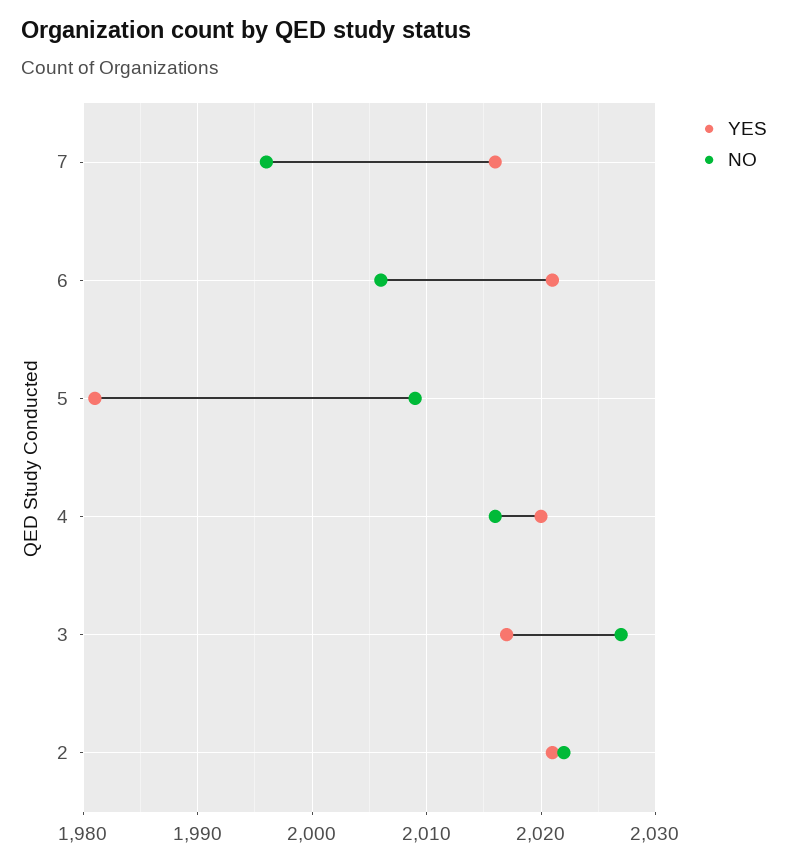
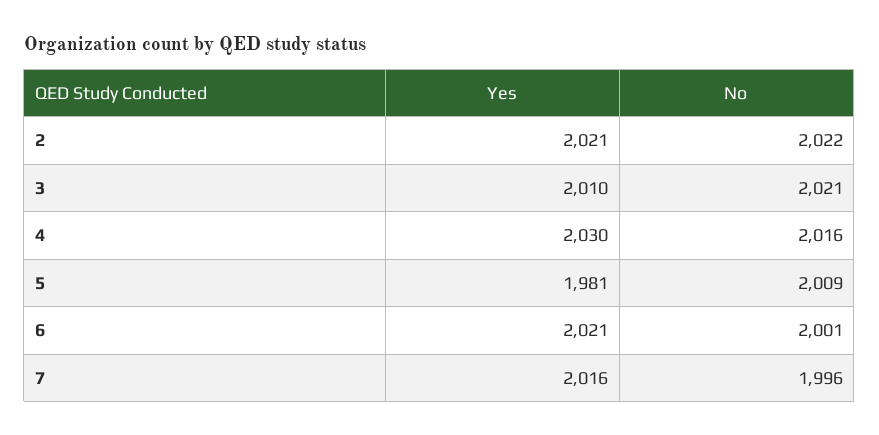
NO, 6: 2006 -> 2001
YES, 4: 2020 -> 2030
YES, 3: 2017 -> 2010
NO, 3: 2027 -> 2021

